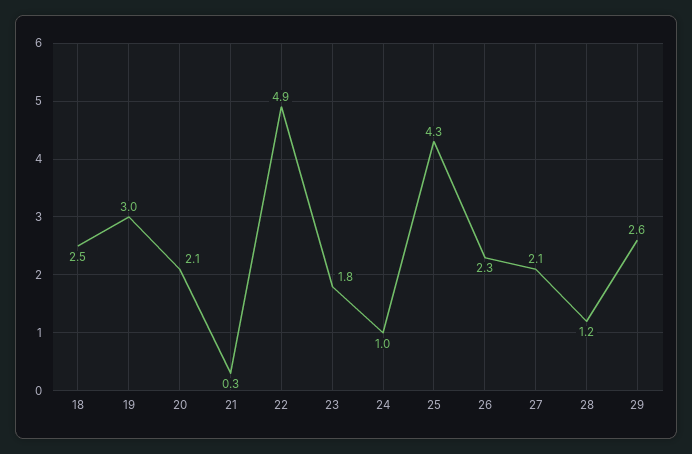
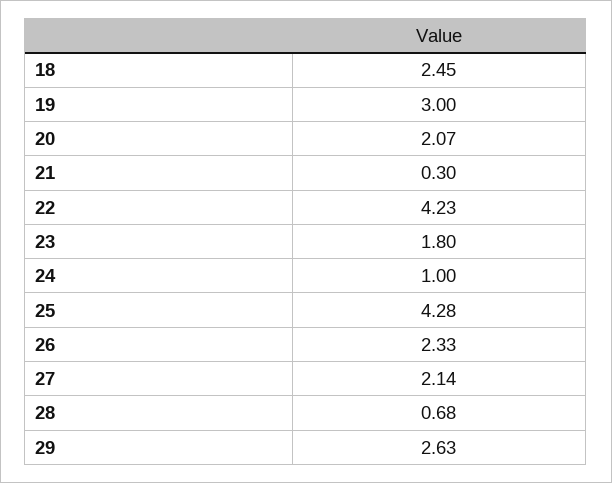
22: 4.9 -> 4.23
28: 1.2 -> 0.68

